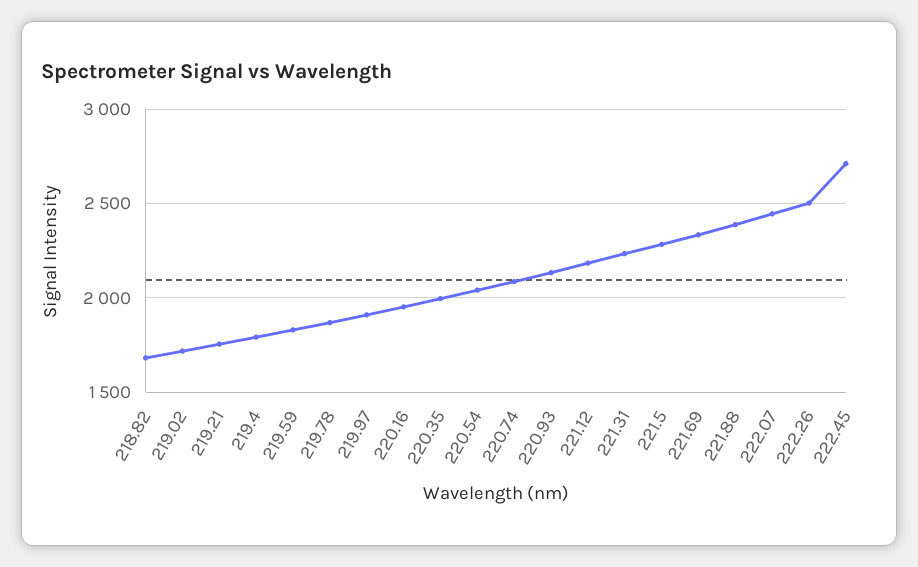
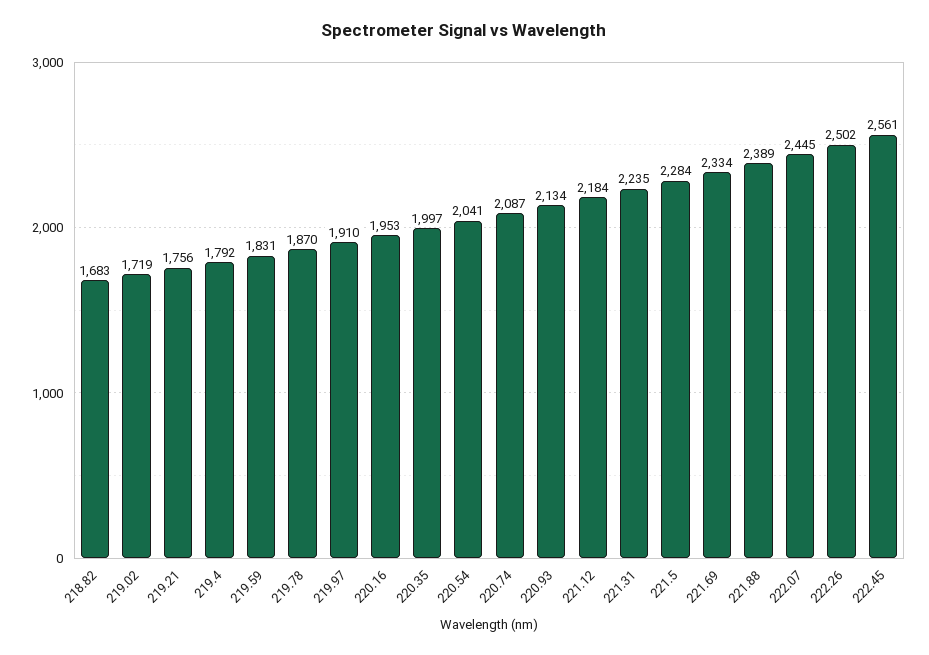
222.45: 2700 -> 2561

